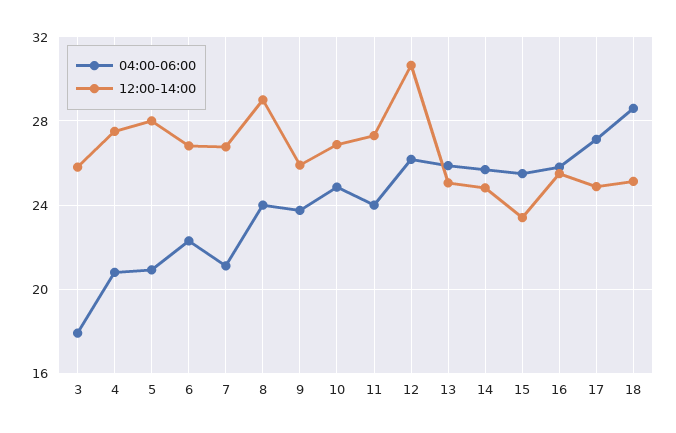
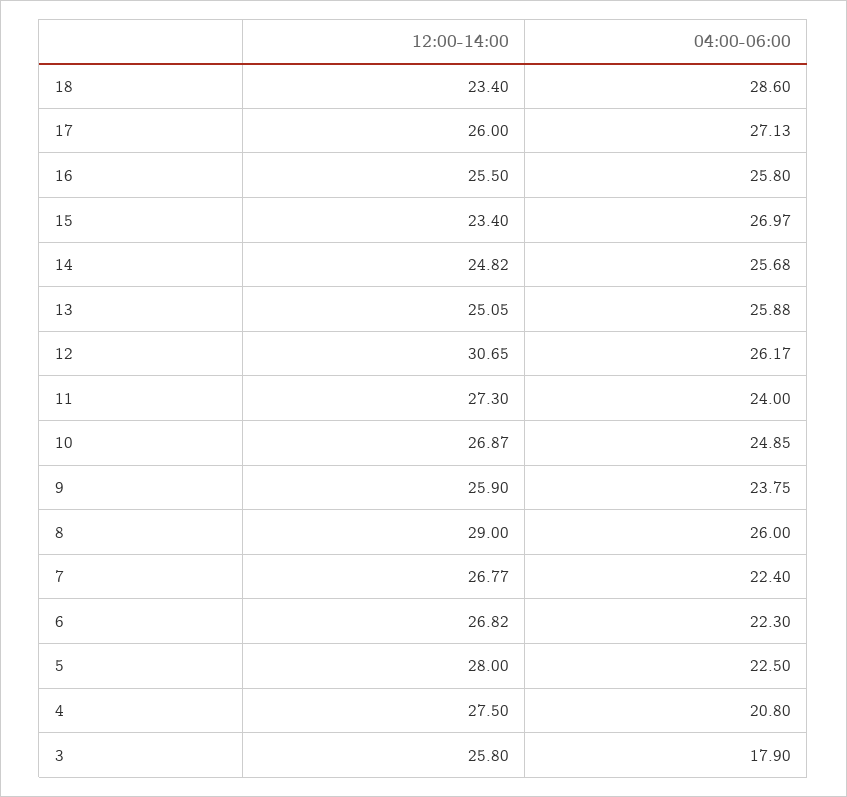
04:00-06:00, 5: 21 -> 22.5
04:00-06:00, 7: 21 -> 22.4
04:00-06:00, 8: 24 -> 26
04:00-06:00, 15: 25.5 -> 26.97
12:00-14:00, 17: 25 -> 26
12:00-14:00, 18: 25 -> 23.4

